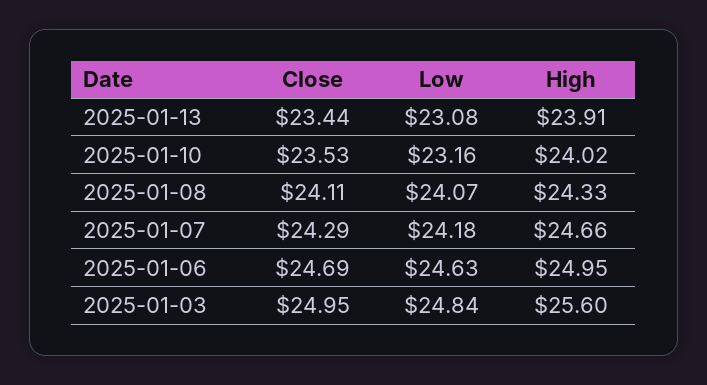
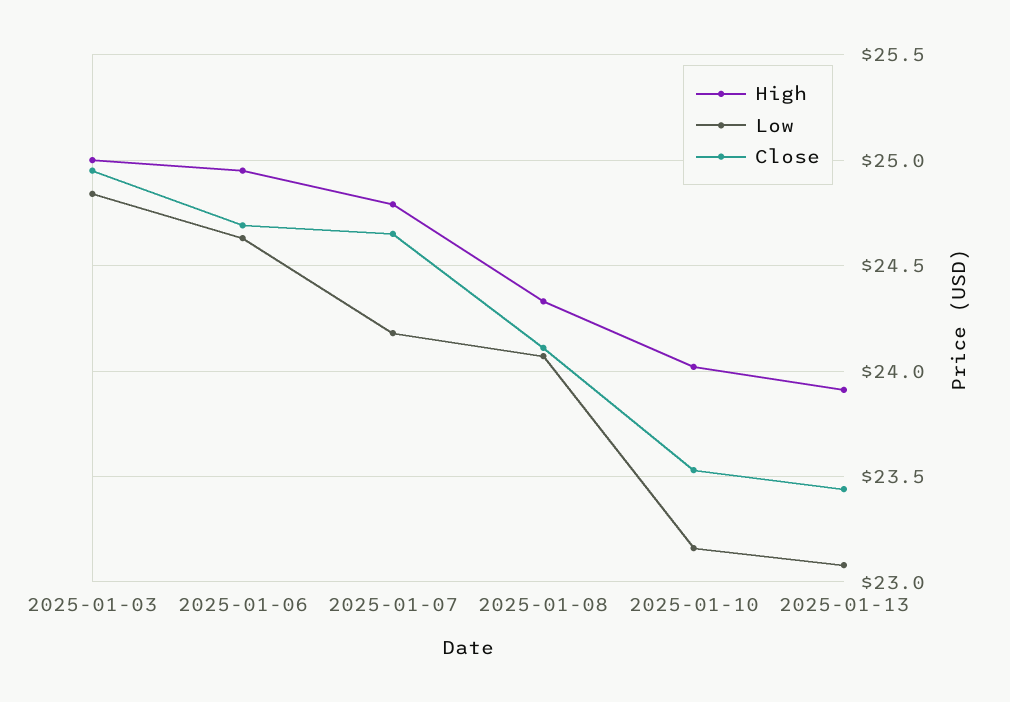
Close, 2025-01-07: 24.29 -> 24.65
High, 2025-01-07: 24.66 -> 24.8
High, 2025-01-03: 25.6 -> 25

